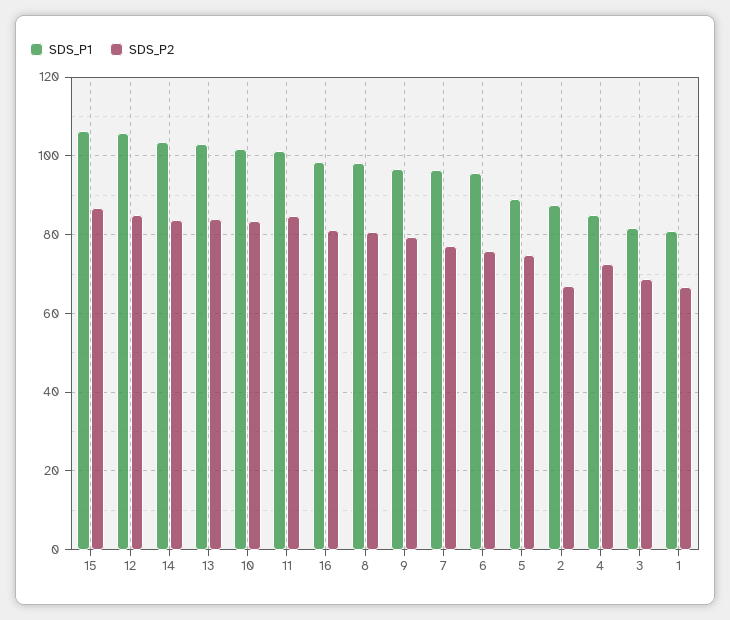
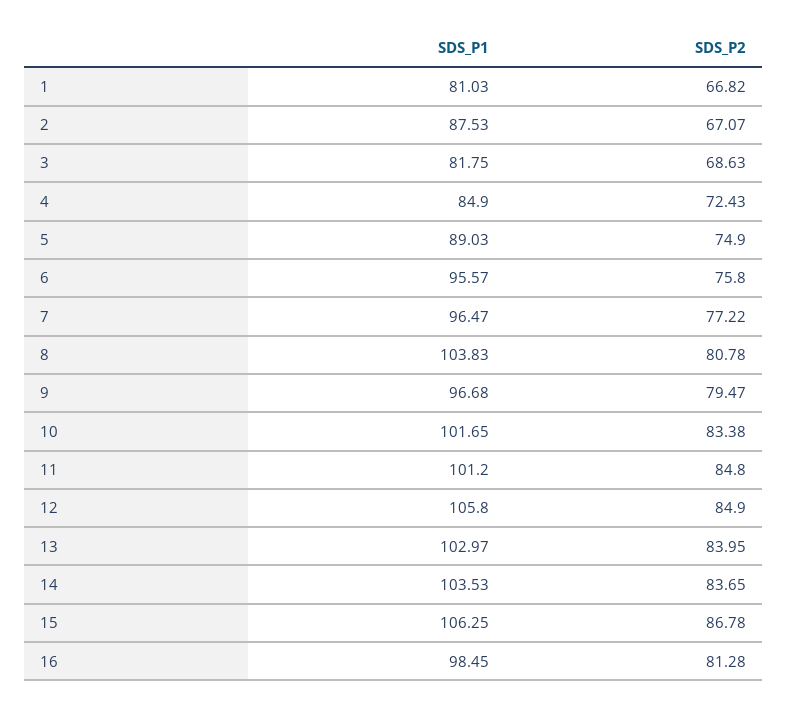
SDS_P1, 8: 98 -> 103.83

